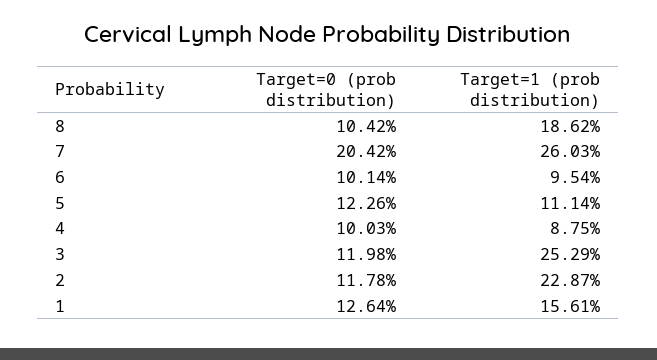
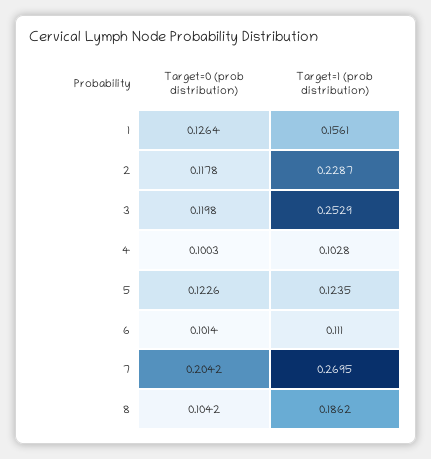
Target=1 (prob distribution), 7: 0.2603 -> 0.2695
Target=1 (prob distribution), 6: 0.0954 -> 0.111
Target=1 (prob distribution), 5: 0.1114 -> 0.1235
Target=1 (prob distribution), 4: 0.0875 -> 0.1028

